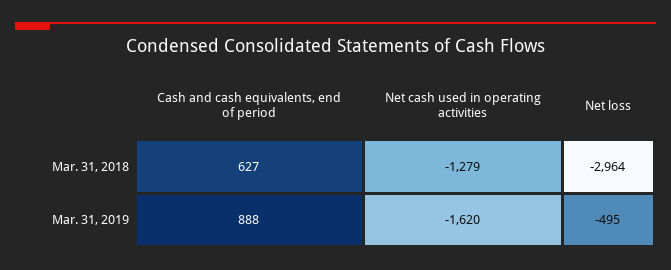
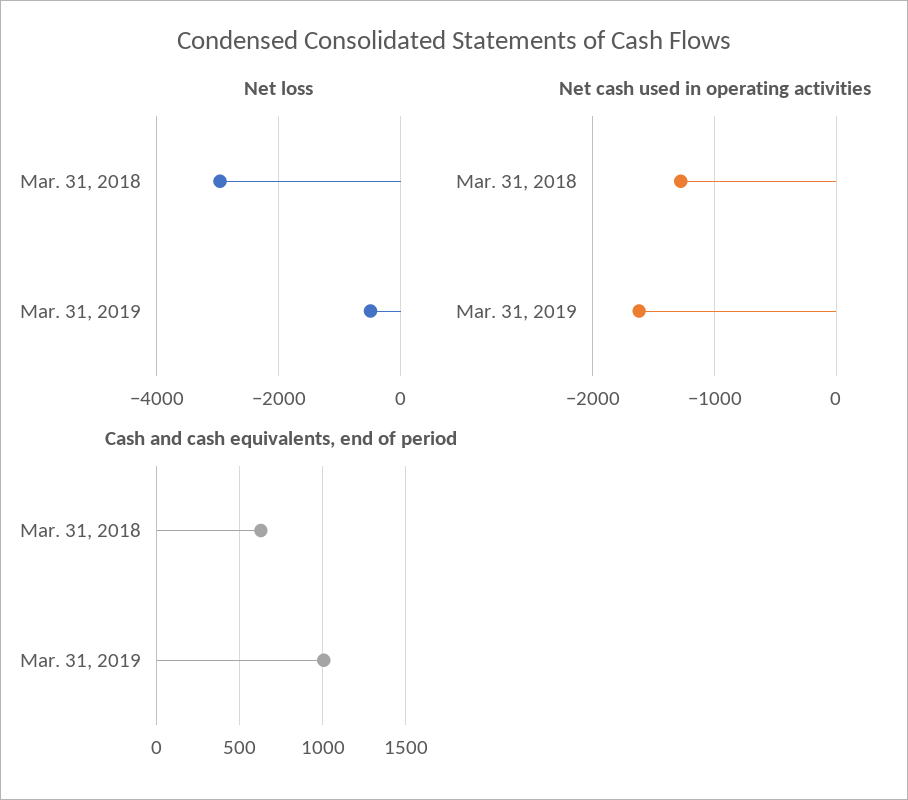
Cash and cash equivalents, end of period, Mar. 31, 2019: 888 -> 1000

